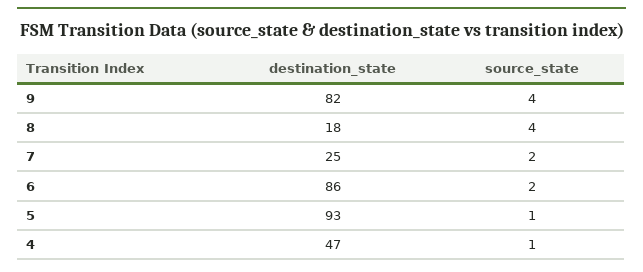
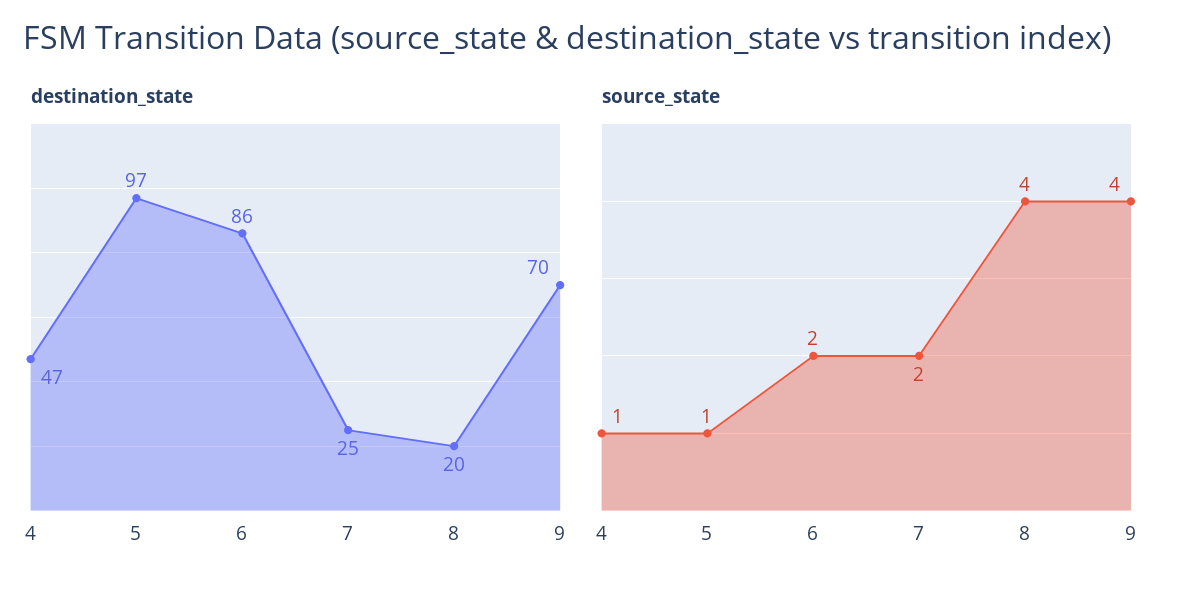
destination_state, 9: 82 -> 70
destination_state, 8: 18 -> 20
destination_state, 5: 93 -> 97

